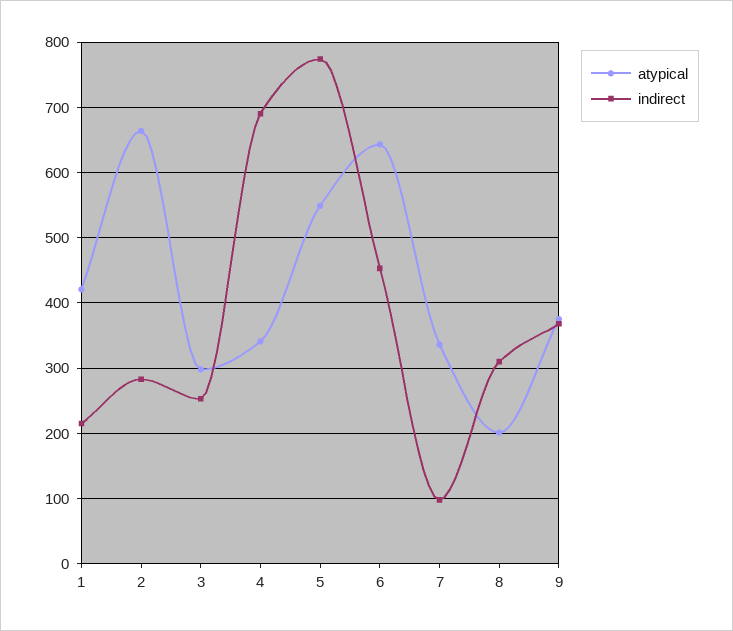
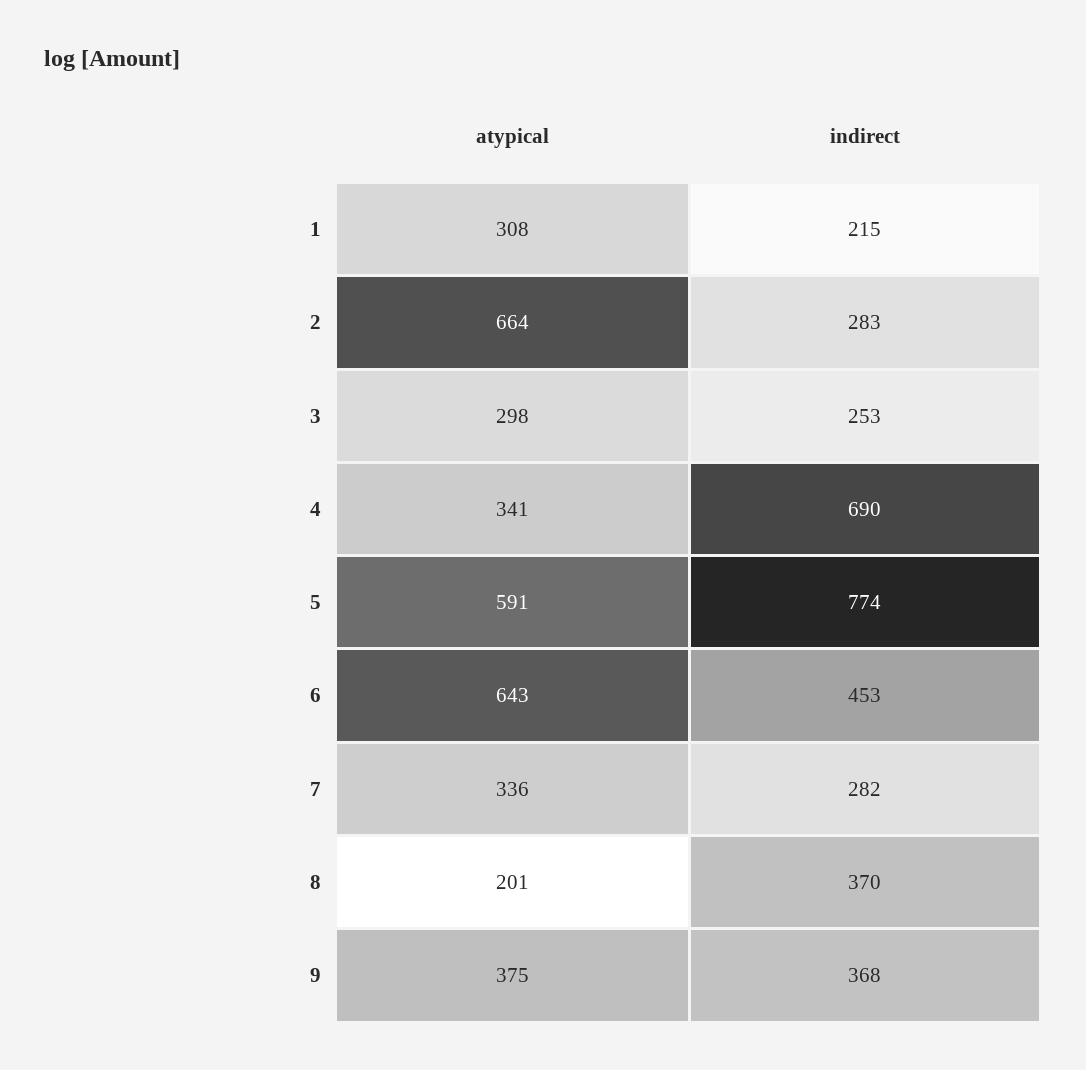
atypical, 1: 420 -> 308
atypical, 5: 550 -> 591
indirect, 7: 100 -> 282
indirect, 8: 310 -> 370

